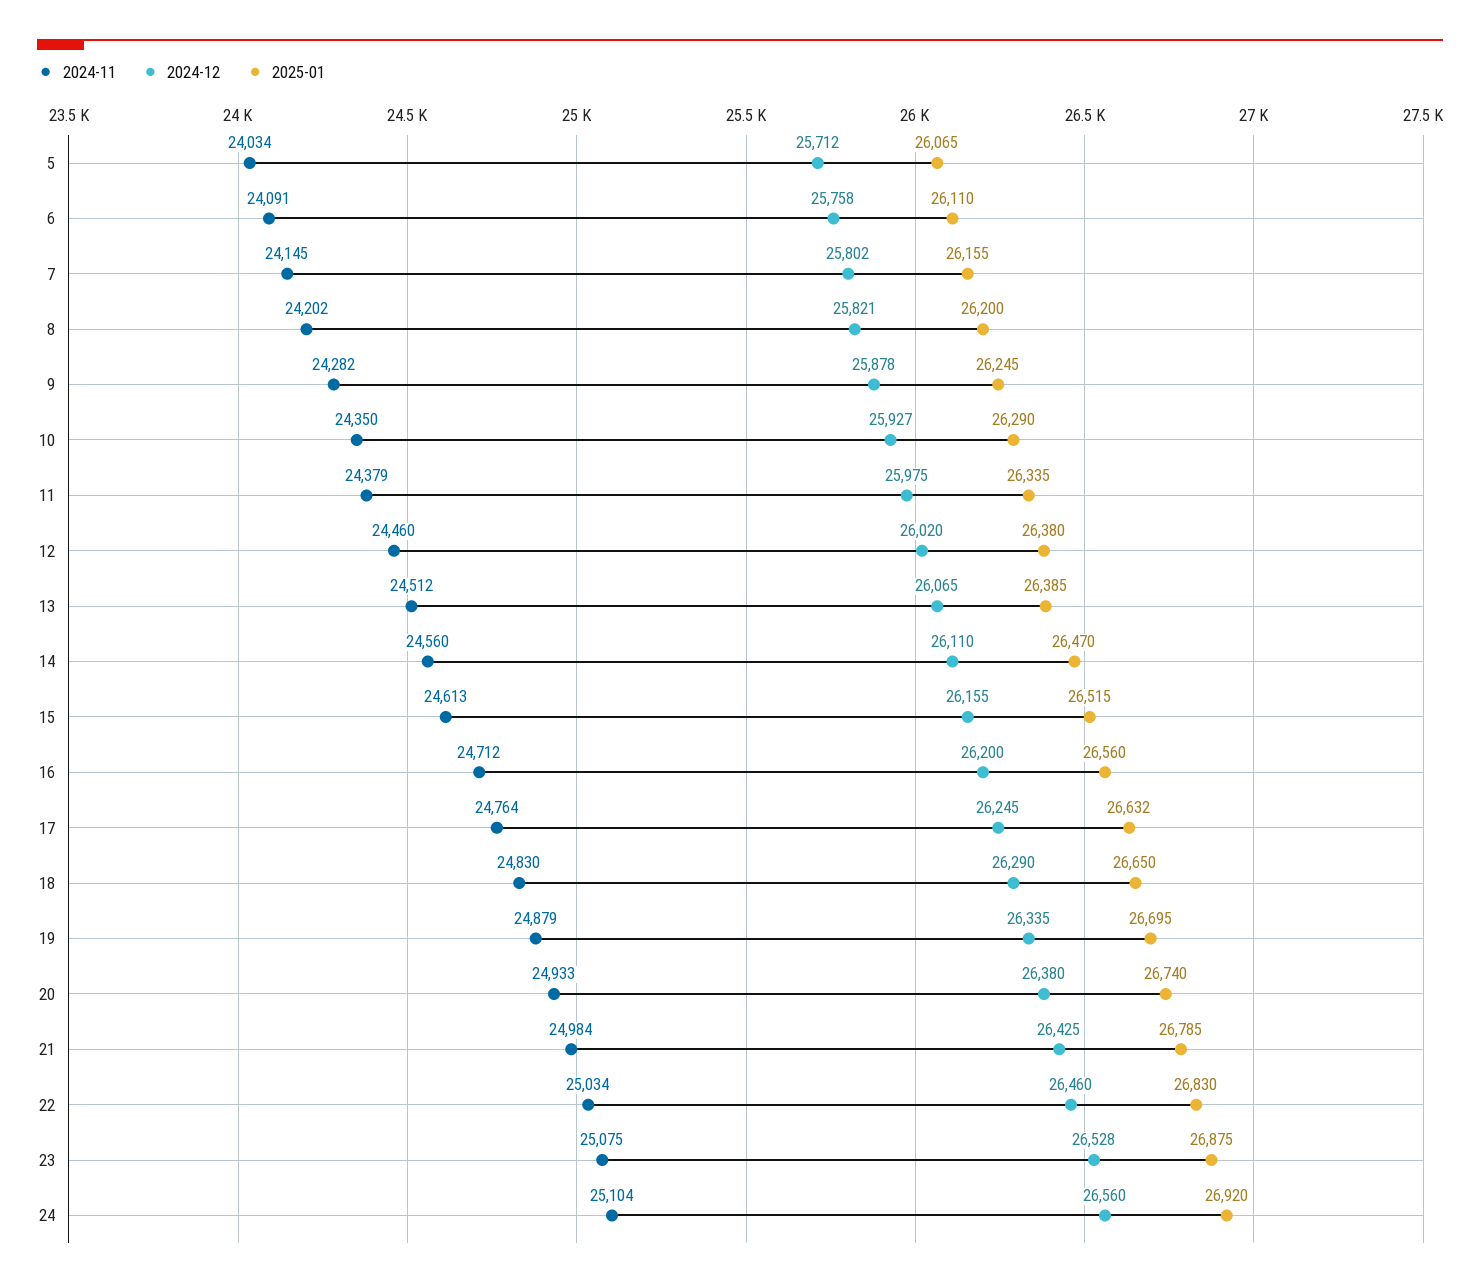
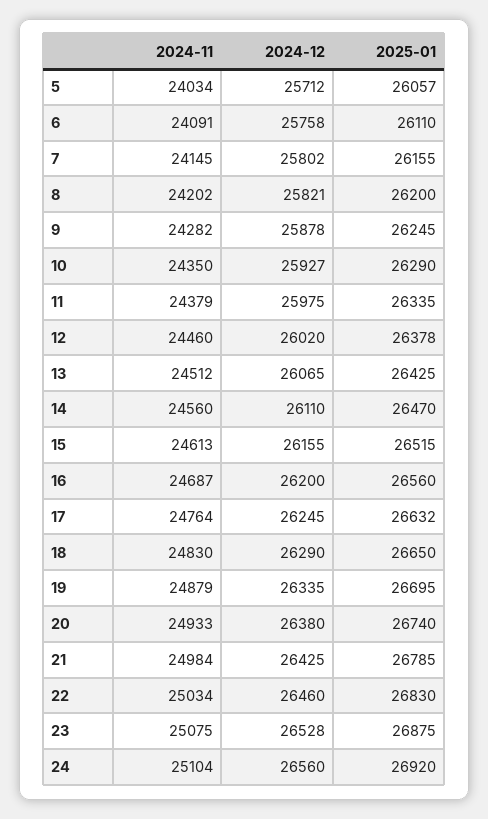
2025-01, 5: 26065 -> 26057
2025-01, 12: 26380 -> 26378
2025-01, 13: 26385 -> 26425
2024-11, 16: 24712 -> 24687

